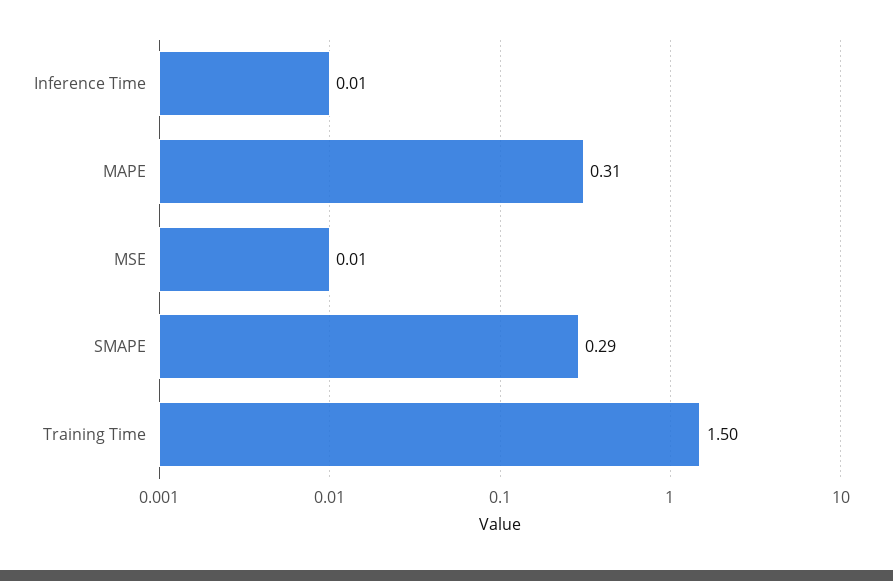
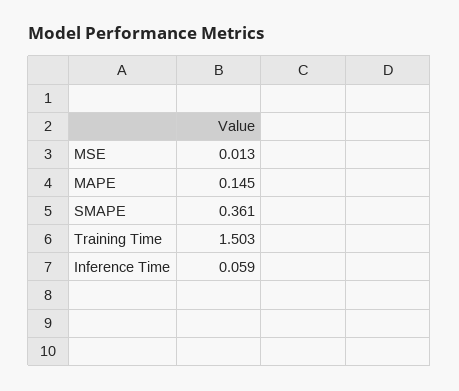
Inference Time: 0.01 -> 0.059
MAPE: 0.31 -> 0.145
SMAPE: 0.29 -> 0.361

